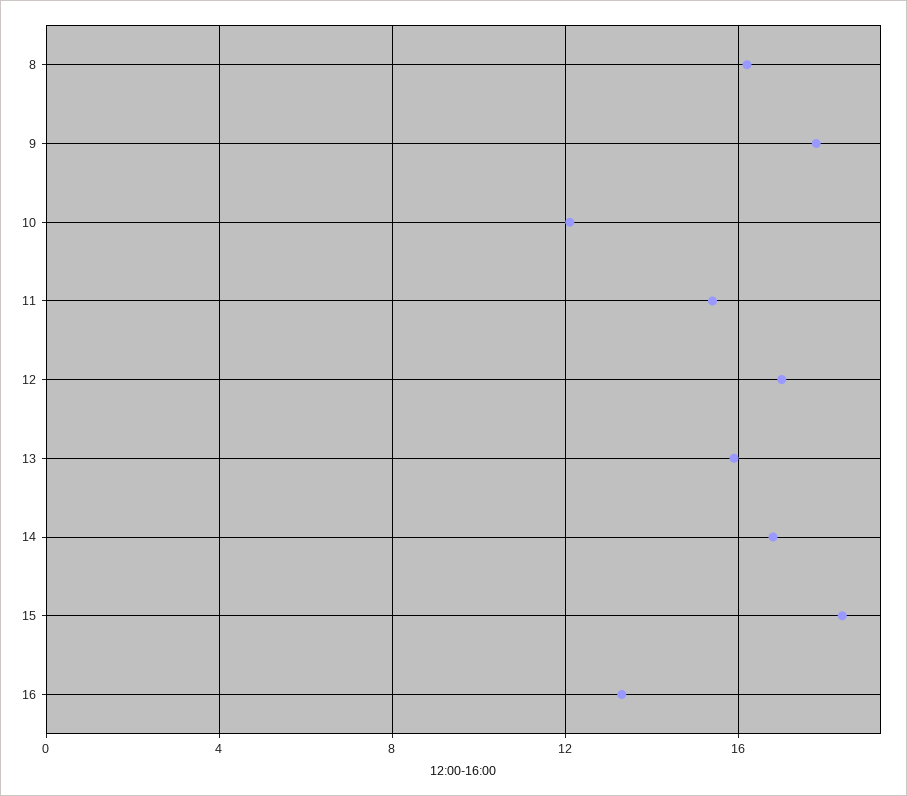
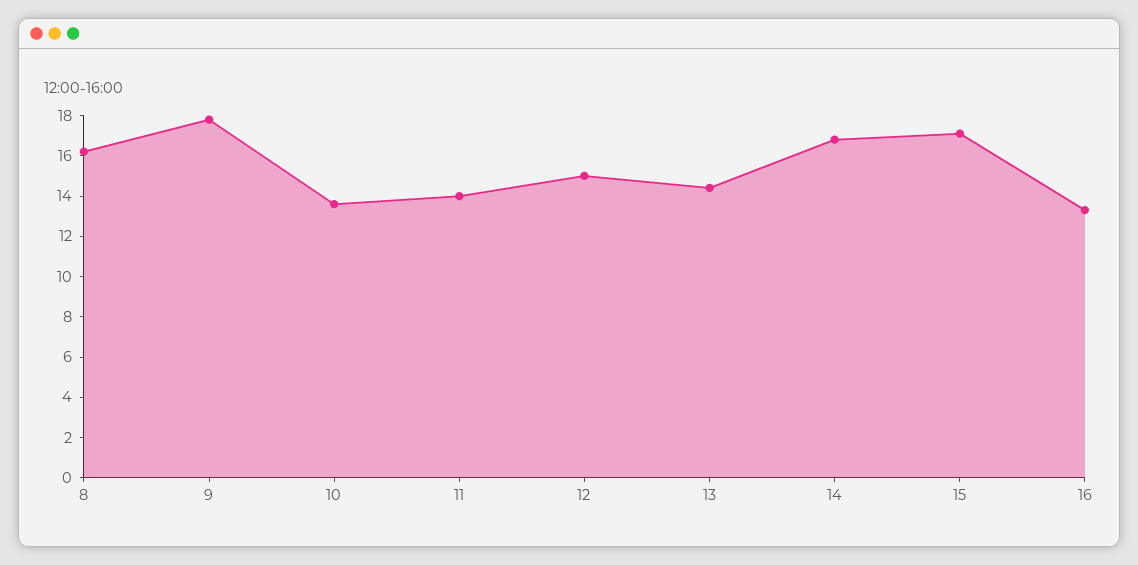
10: 12 -> 13.5
11: 15.5 -> 14
12: 17 -> 15
13: 16 -> 14.5
15: 18.5 -> 17

